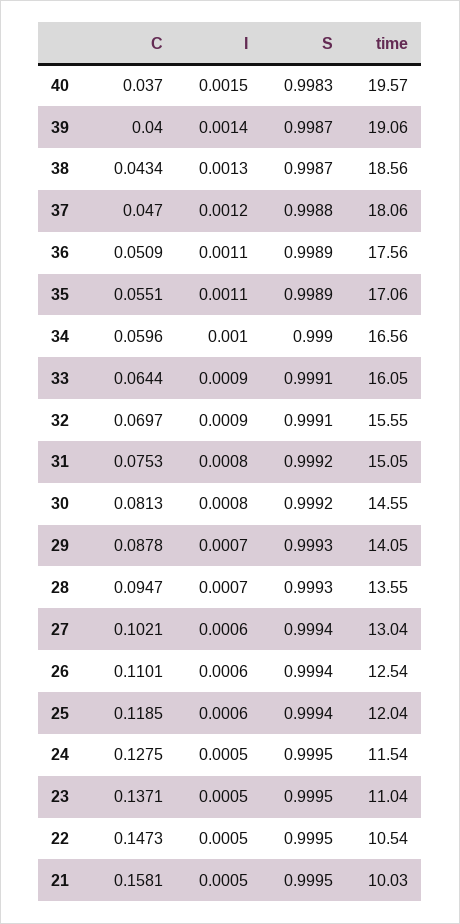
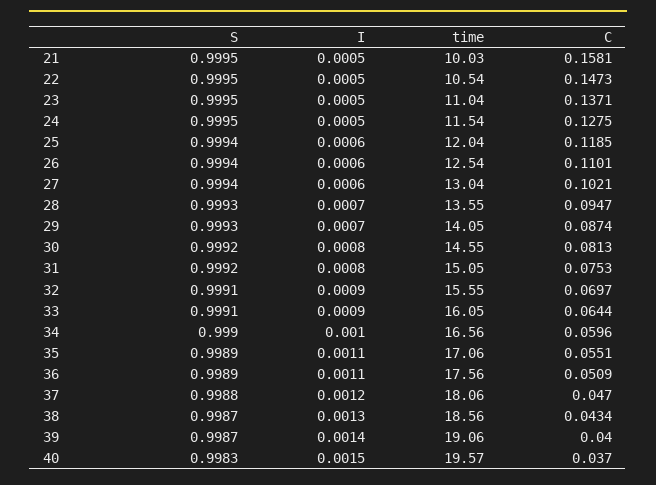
C, 29: 0.0878 -> 0.0874

